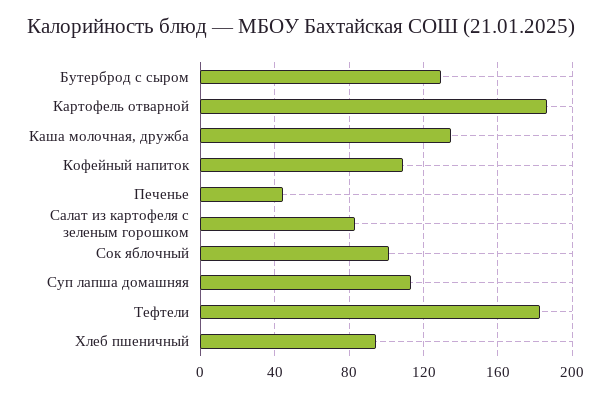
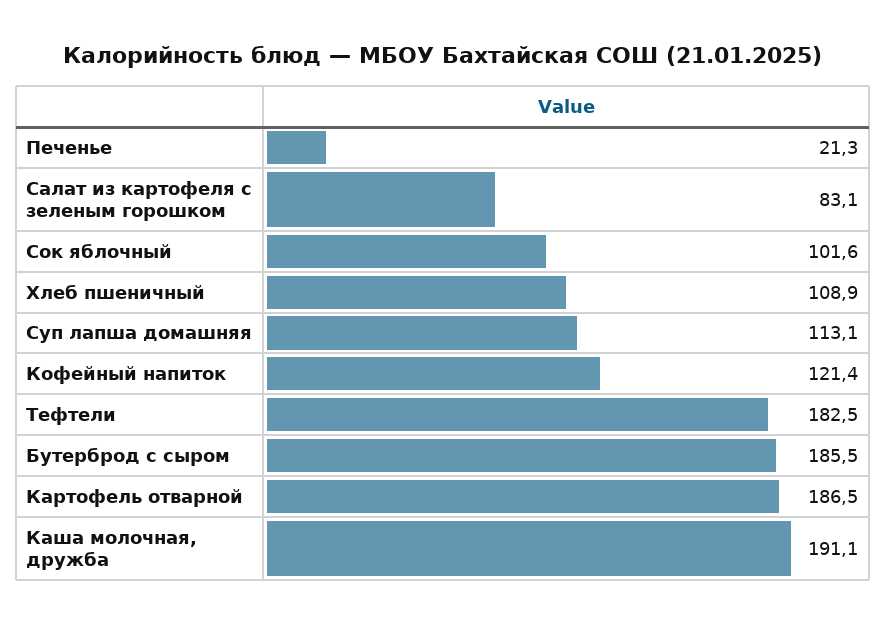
Бутерброд с сыром: 130 -> 185.5
Каша молочная, дружба: 135 -> 191.1
Кофейный напиток: 110 -> 121.4
Печенье: 45 -> 21.3
Хлеб пшеничный: 95 -> 108.9

